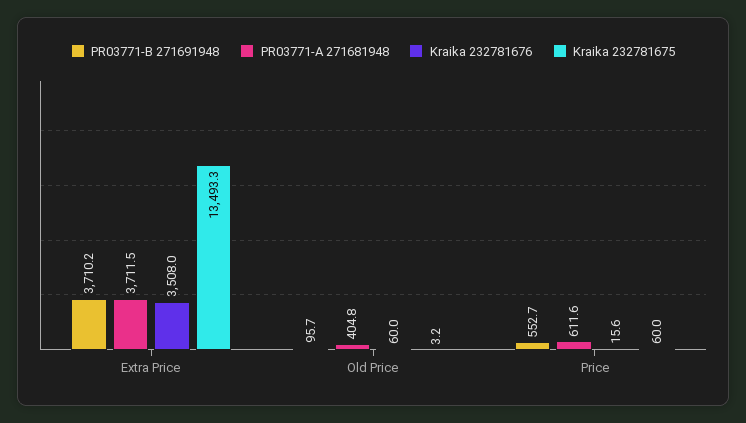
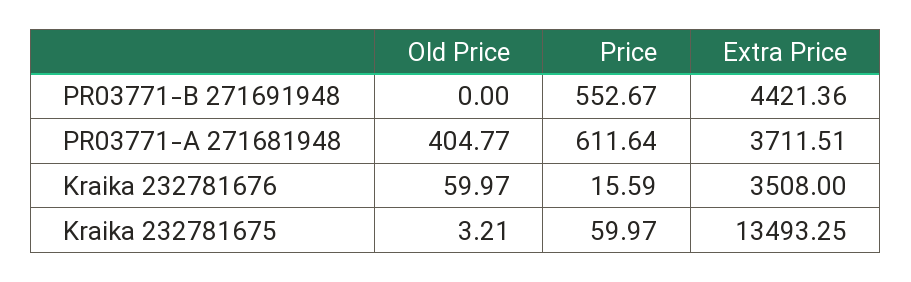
PR03771-B 271691948, Extra Price: 3710.2 -> 4421.36
PR03771-B 271691948, Old Price: 95.7 -> 0

